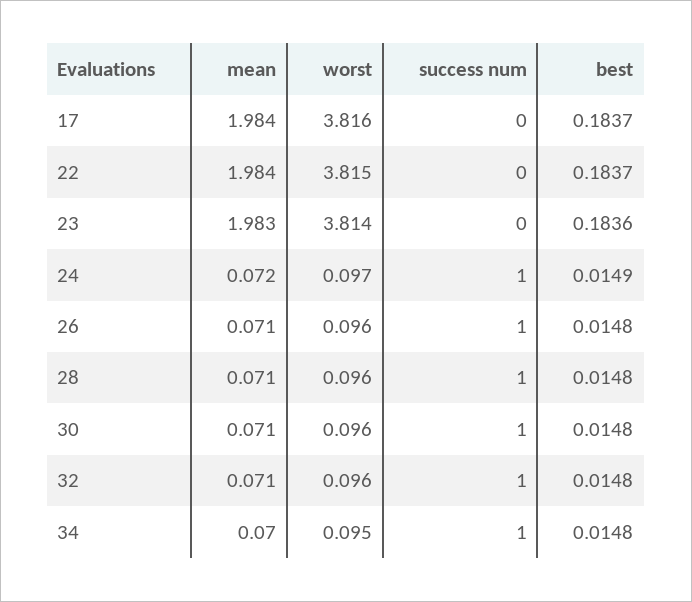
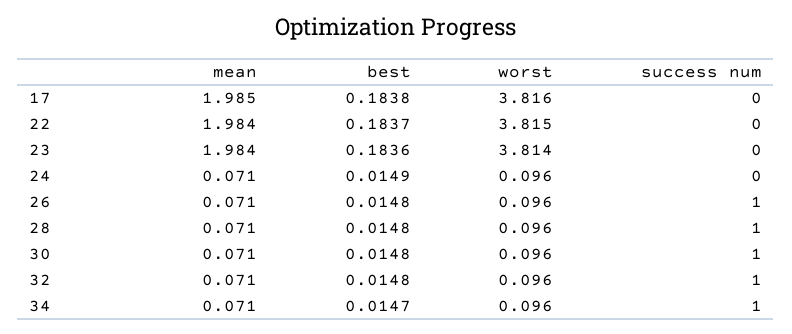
mean, 17: 1.984 -> 1.985
best, 17: 0.1837 -> 0.1838
mean, 23: 1.983 -> 1.984
mean, 24: 0.072 -> 0.071
worst, 24: 0.097 -> 0.096
success num, 24: 1 -> 0
mean, 34: 0.07 -> 0.071
worst, 34: 0.095 -> 0.096
best, 34: 0.0148 -> 0.0147

